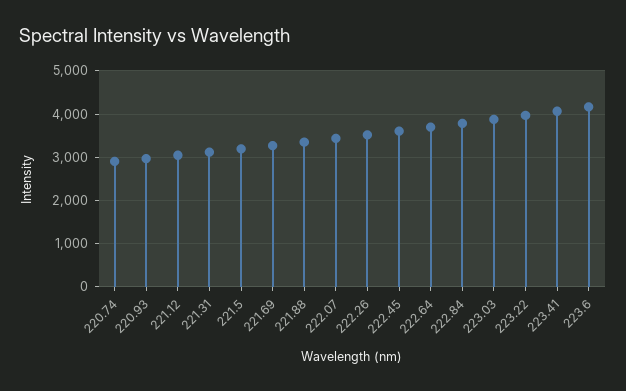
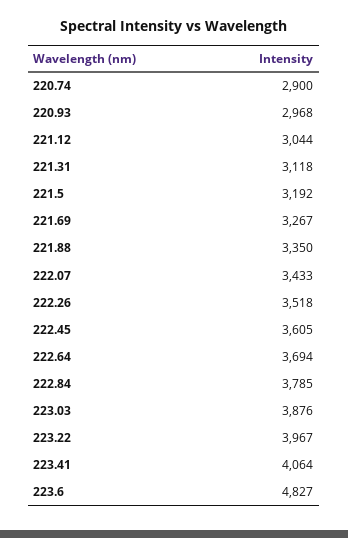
223.6: 4200 -> 4827

